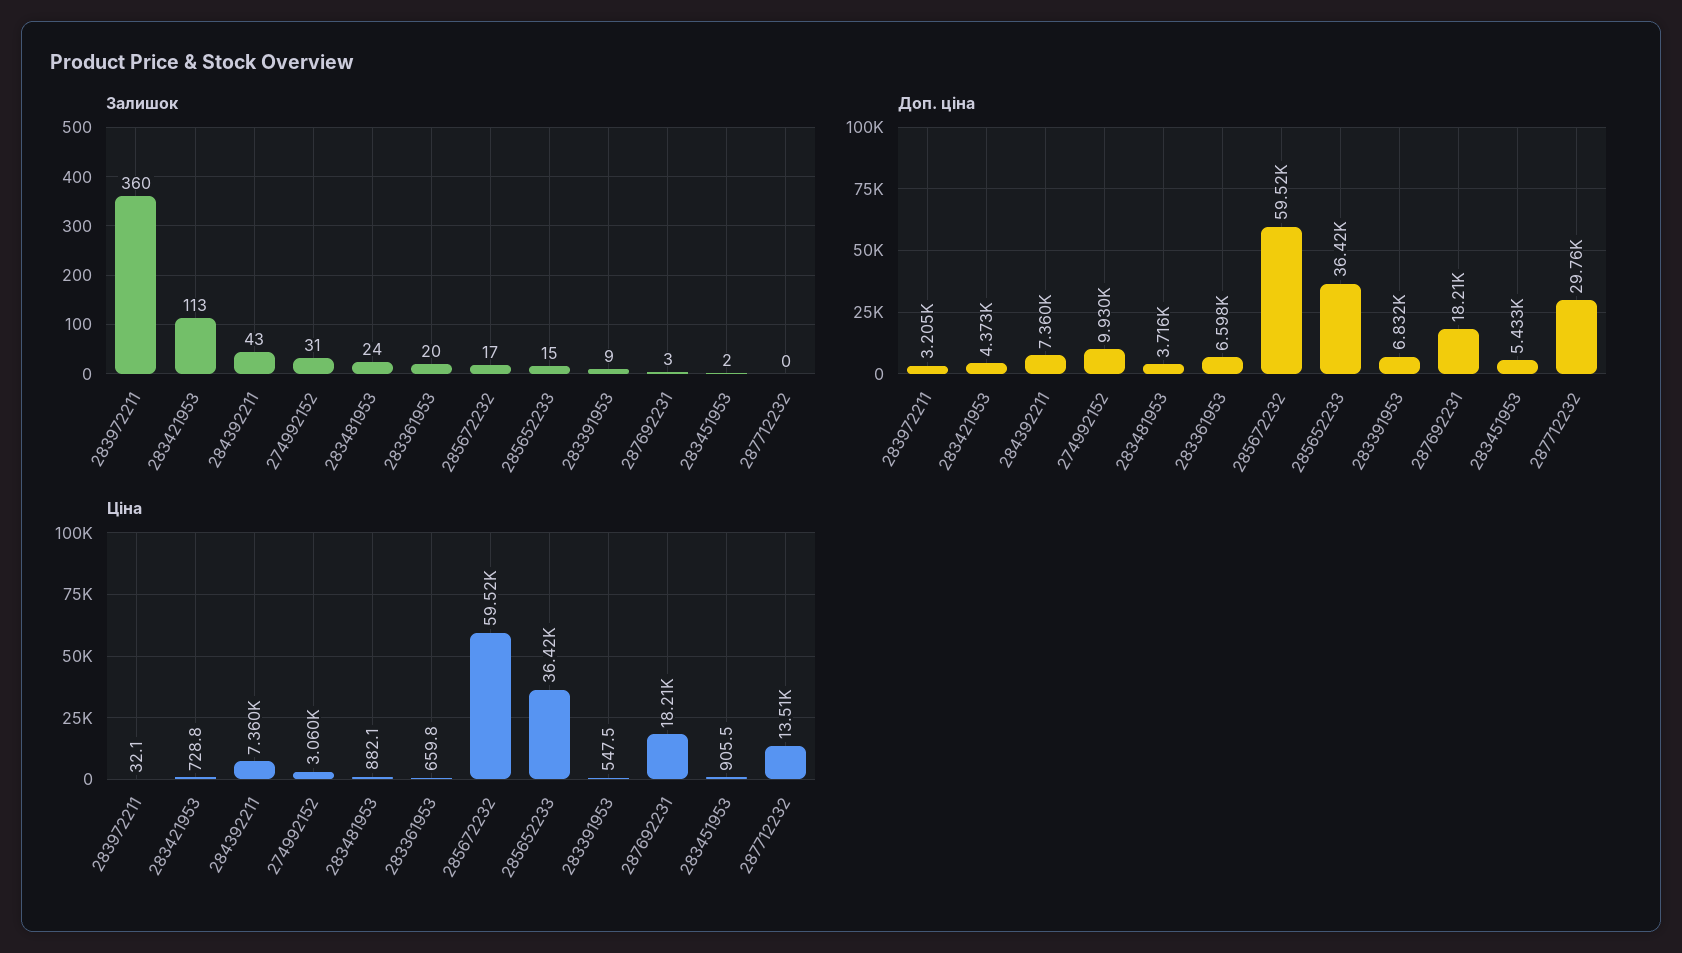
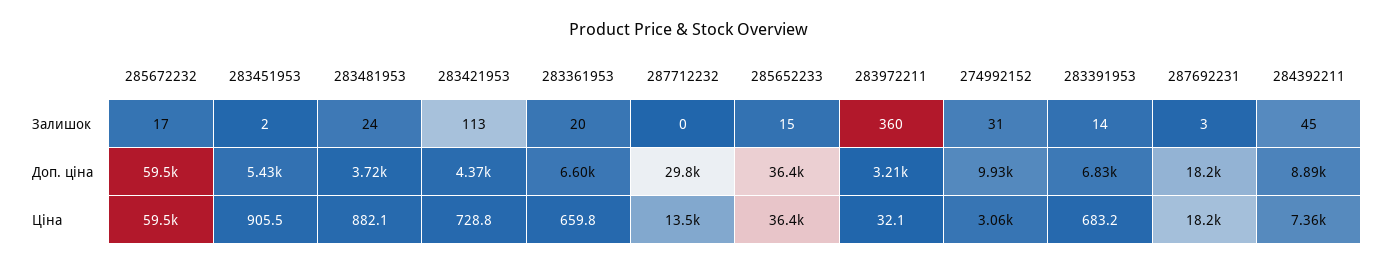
Залишок, 284392211: 43 -> 45
Залишок, 283391953: 9 -> 14
Доп. ціна, 284392211: 7360 -> 8890
Ціна, 283391953: 547.5 -> 683.2

